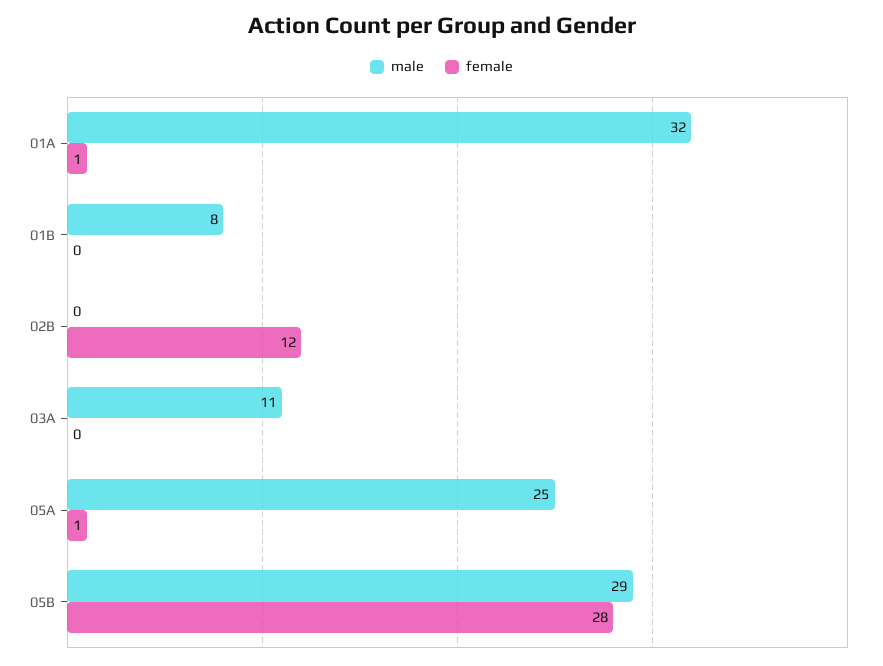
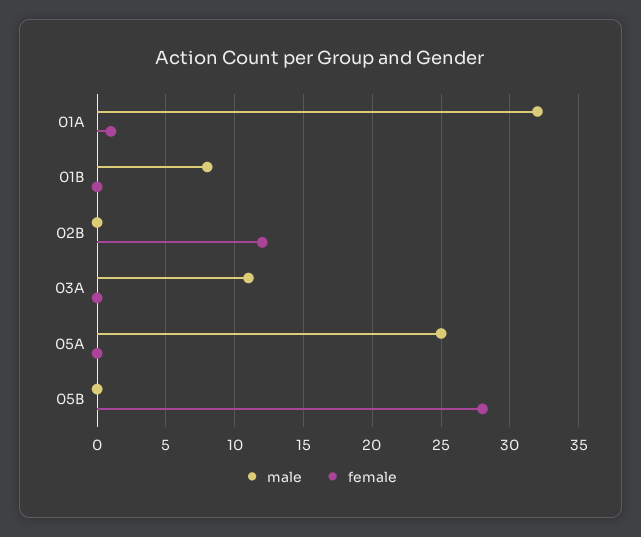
female, 05A: 1 -> 0
male, 05B: 29 -> 0

